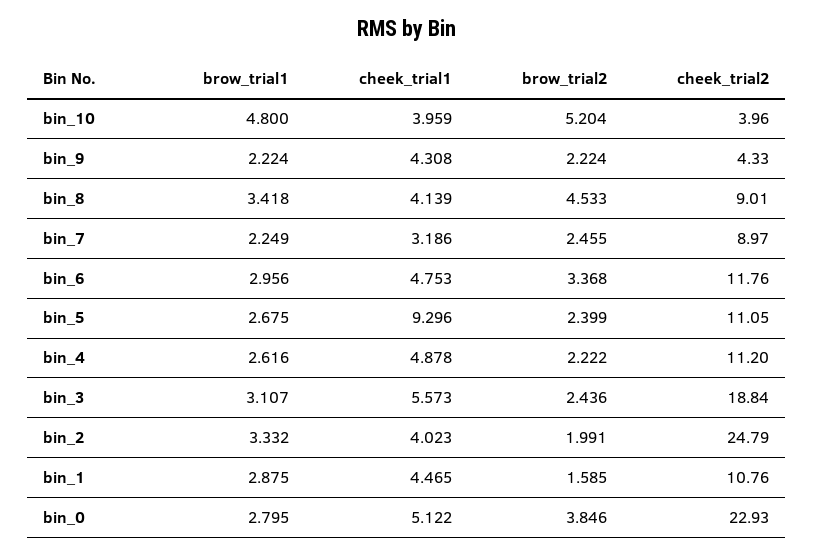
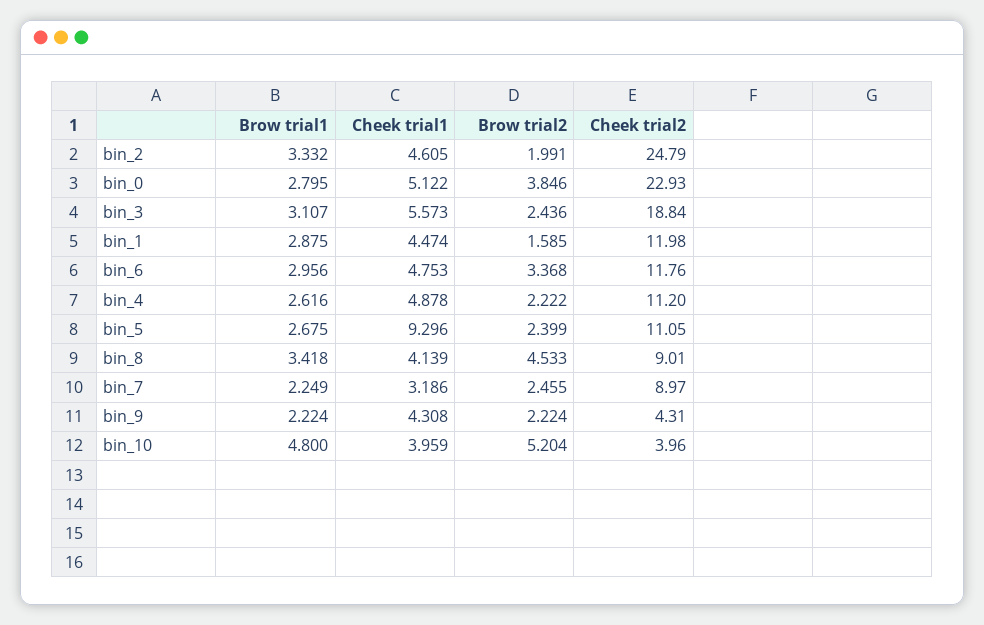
cheek_trial2, bin_9: 4.33 -> 4.31
cheek_trial1, bin_2: 4.023 -> 4.605
cheek_trial1, bin_1: 4.465 -> 4.474
cheek_trial2, bin_1: 10.76 -> 11.98

